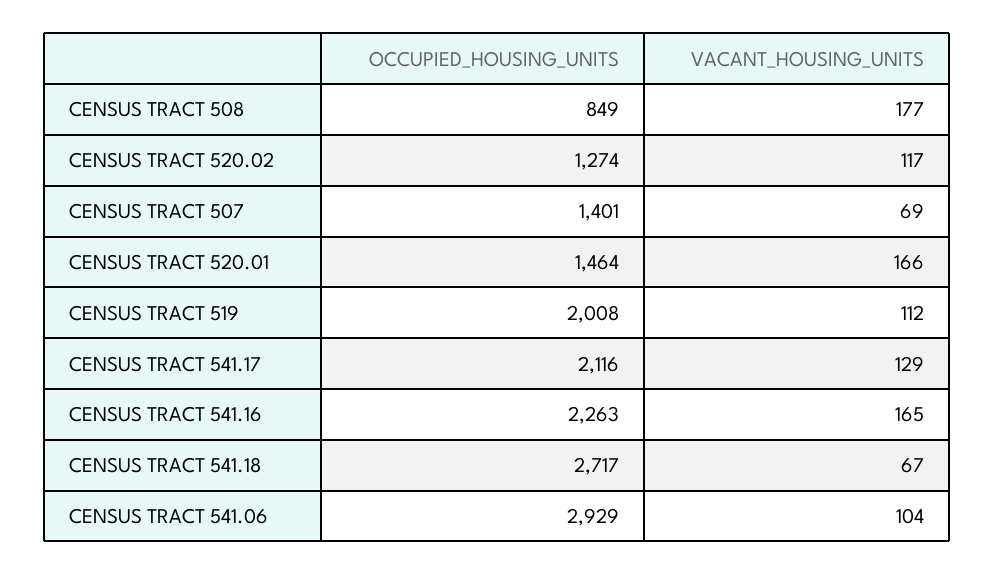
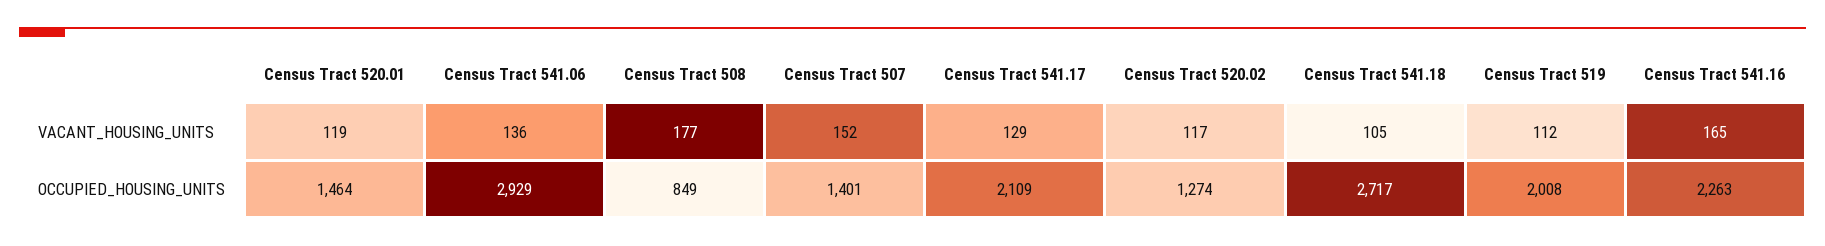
VACANT_HOUSING_UNITS, CENSUS TRACT 507: 69 -> 152
VACANT_HOUSING_UNITS, CENSUS TRACT 520.01: 166 -> 119
OCCUPIED_HOUSING_UNITS, CENSUS TRACT 541.17: 2116 -> 2109
VACANT_HOUSING_UNITS, CENSUS TRACT 541.18: 67 -> 105
VACANT_HOUSING_UNITS, CENSUS TRACT 541.06: 104 -> 136

